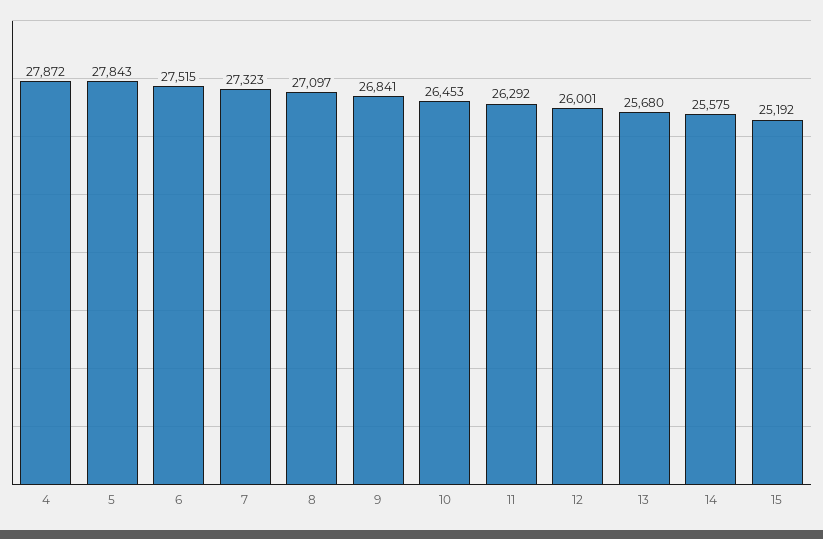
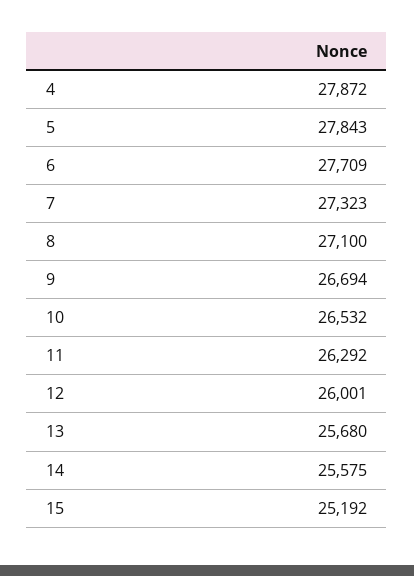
6: 27515 -> 27709
8: 27097 -> 27100
9: 26841 -> 26694
10: 26453 -> 26532

